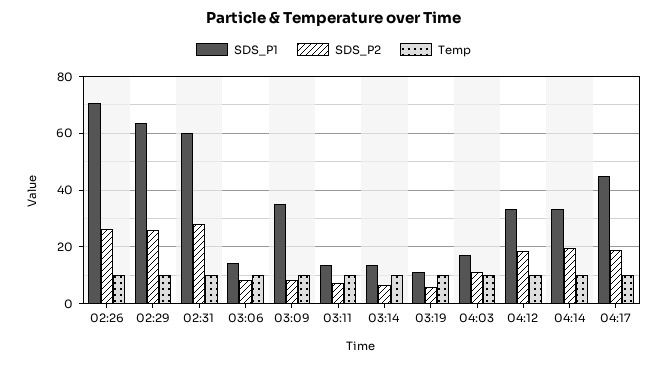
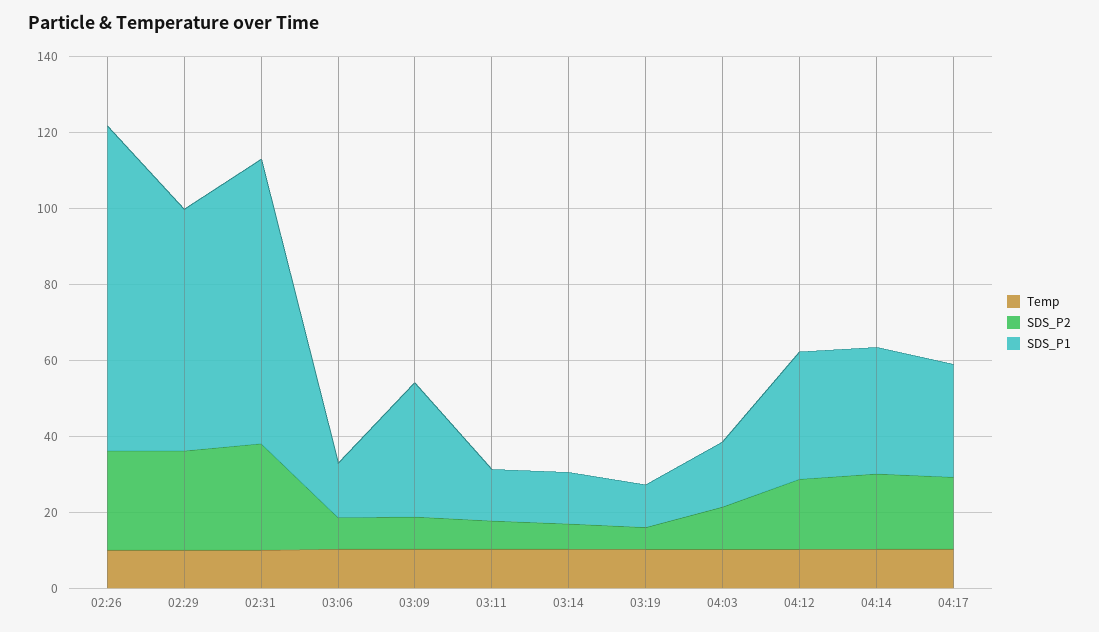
SDS_P1, 02:26: 70 -> 85
SDS_P1, 02:31: 60 -> 75
SDS_P1, 04:17: 45 -> 30

